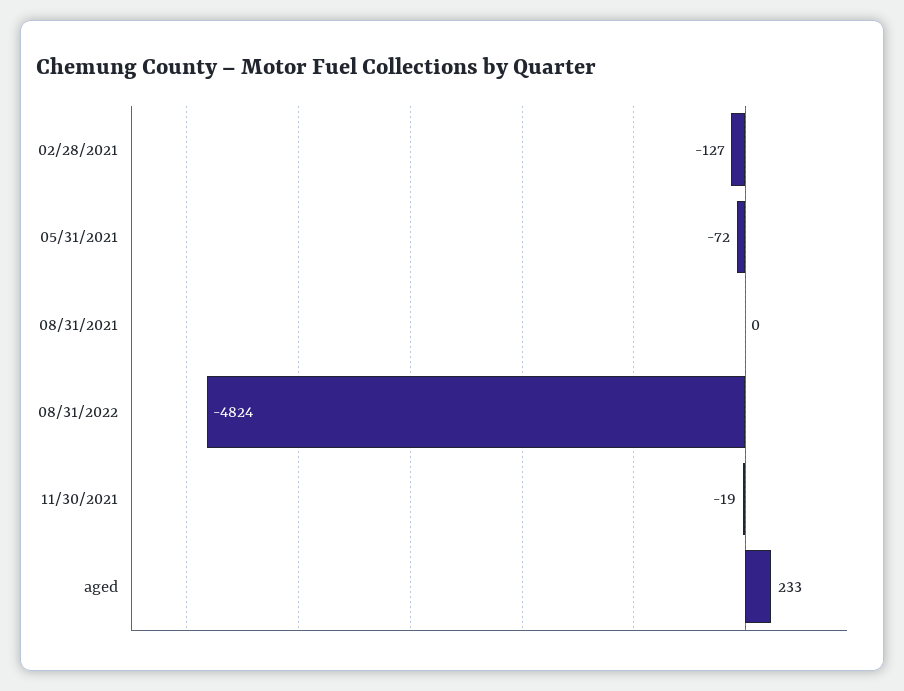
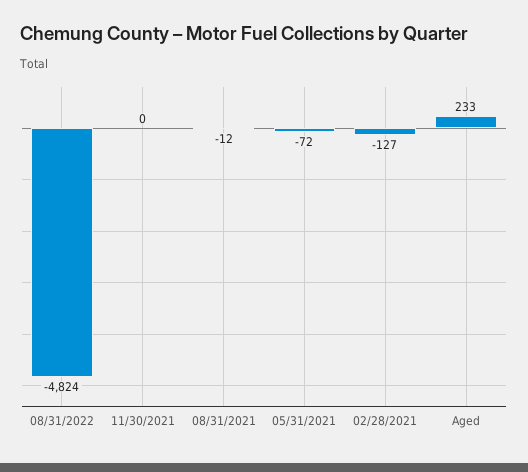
08/31/2021: 0 -> -12
11/30/2021: -19 -> 0

